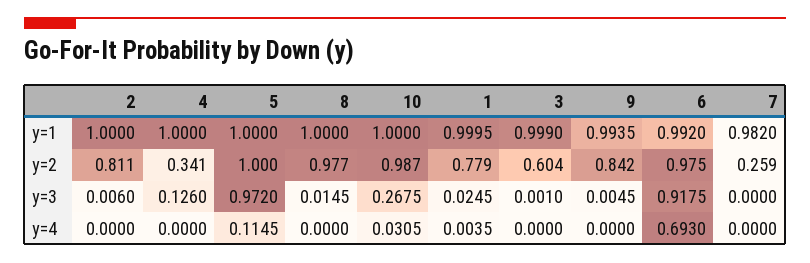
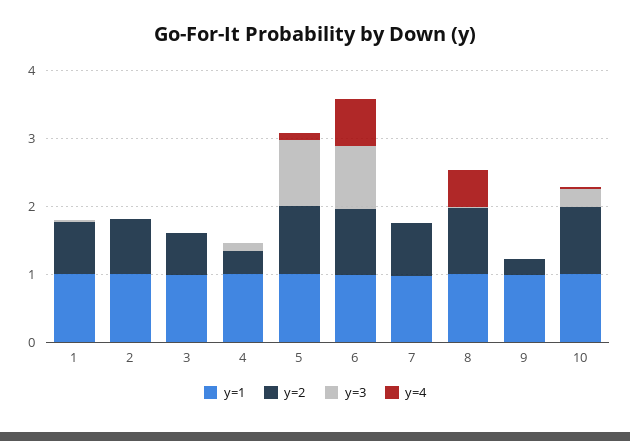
y=2, 9: 0.842 -> 0.2
y=2, 7: 0.259 -> 0.8
y=4, 8: 0 -> 0.6

